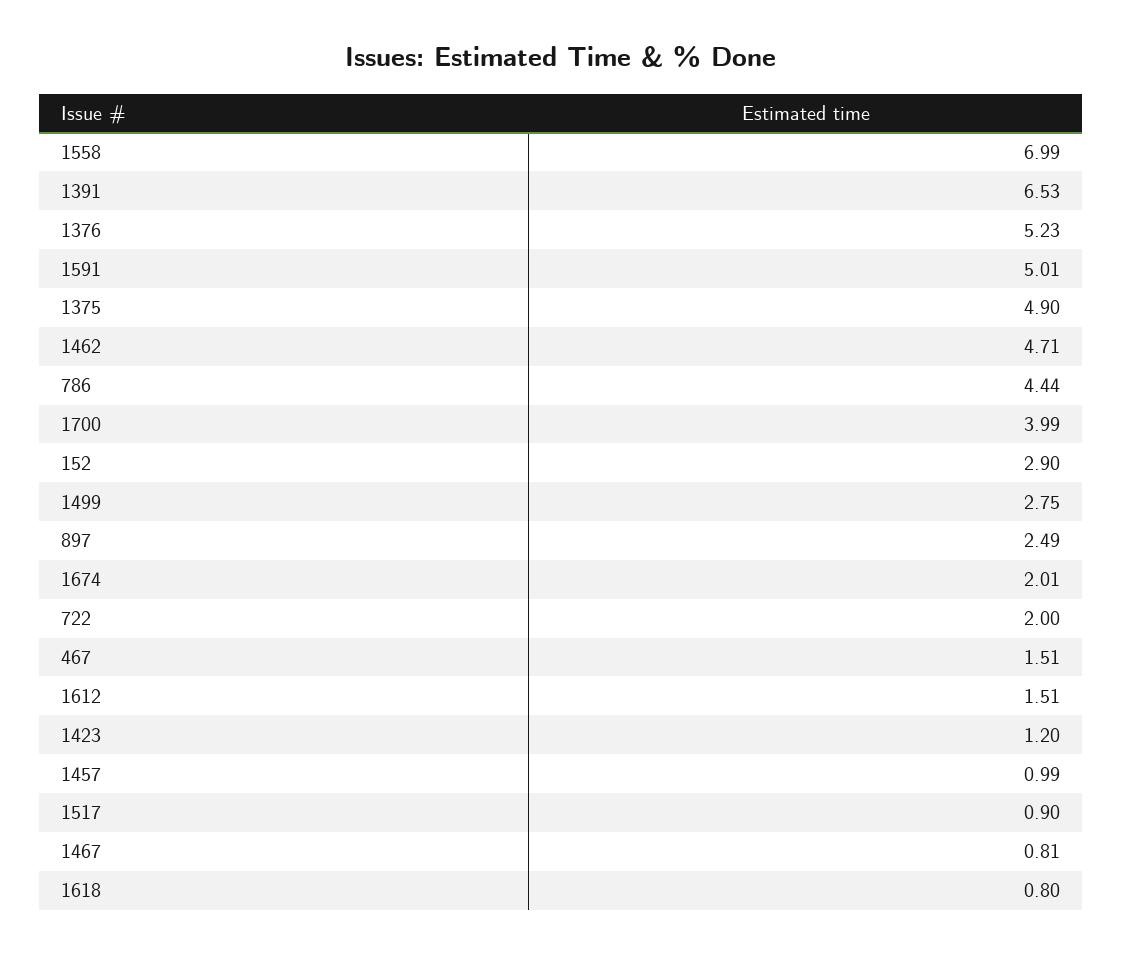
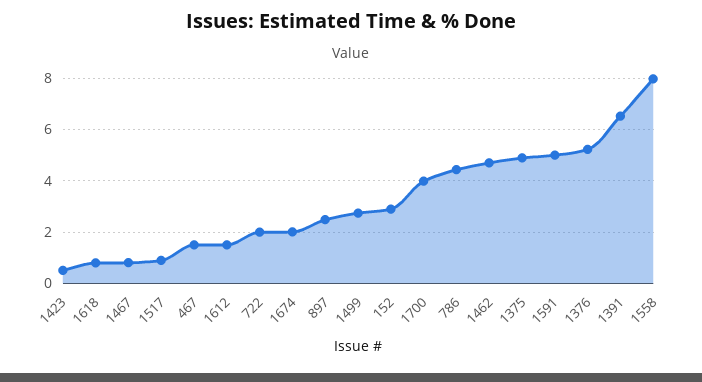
1558: 6.99 -> 8
1423: 1.2 -> 0.5
1457: 0.99 -> none

